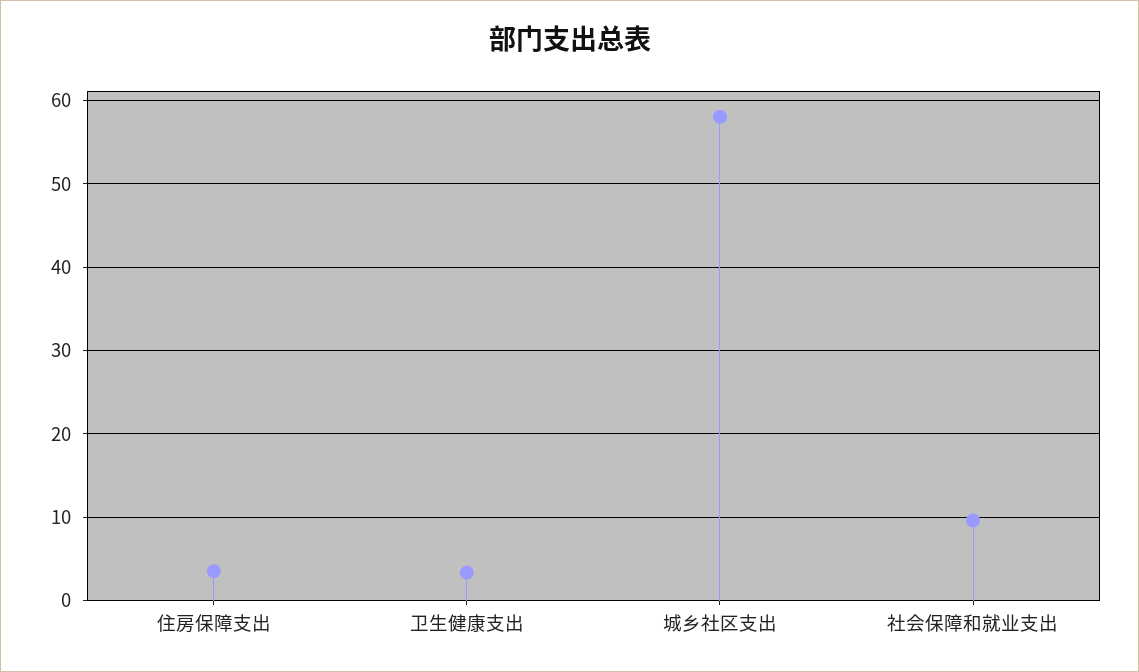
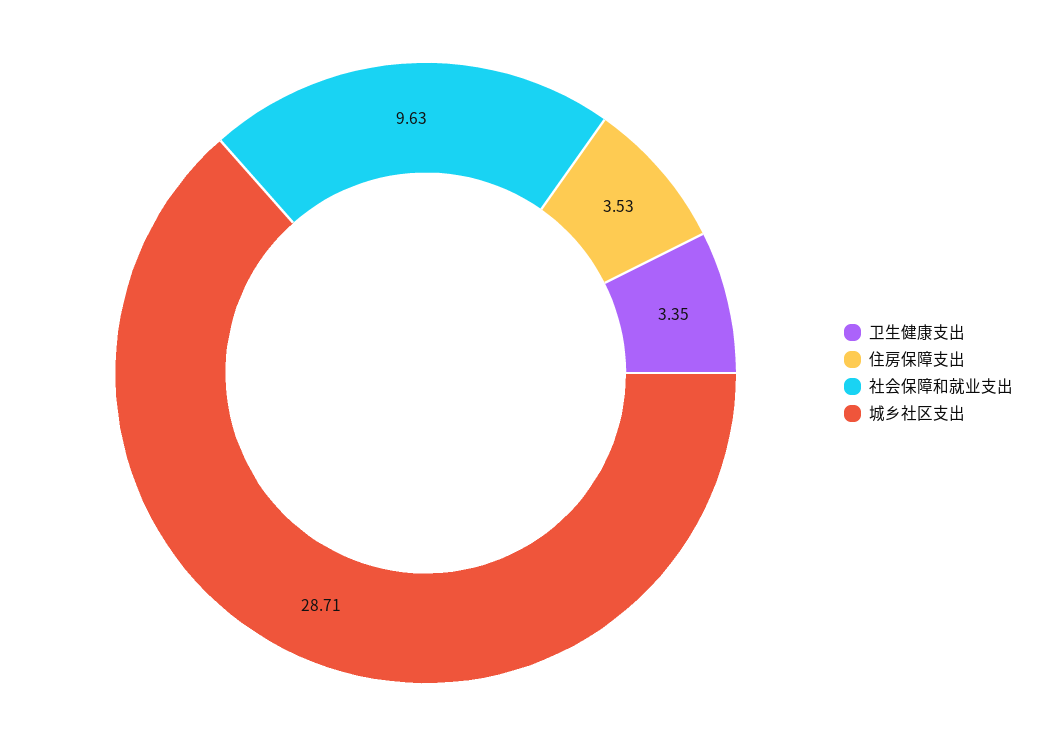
城乡社区支出: 58 -> 28.71

